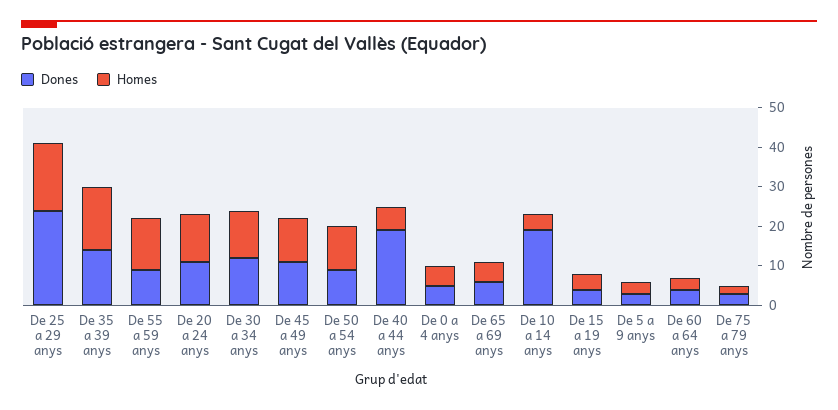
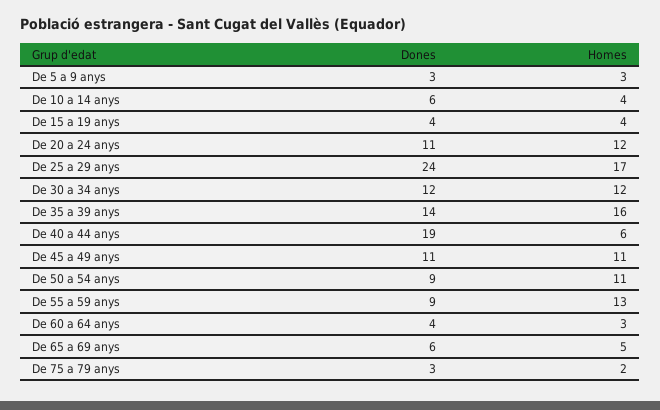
Dones, De 0 a 4 anys: 5 -> none
Homes, De 0 a 4 anys: 5 -> none
Dones, De 10 a 14 anys: 20 -> 6

